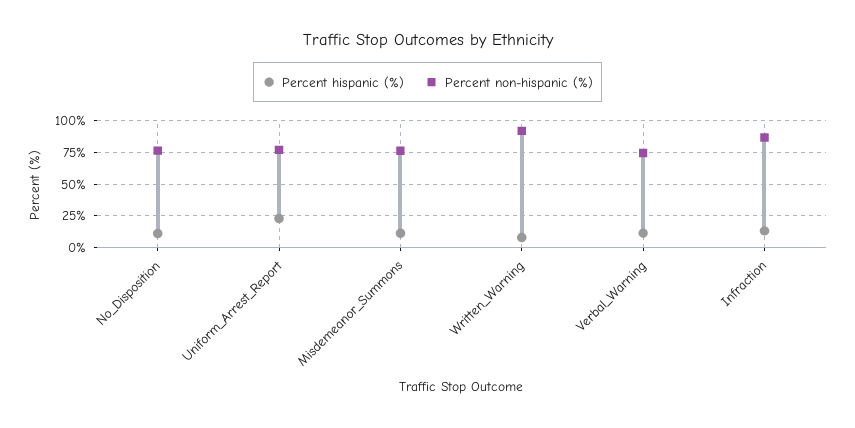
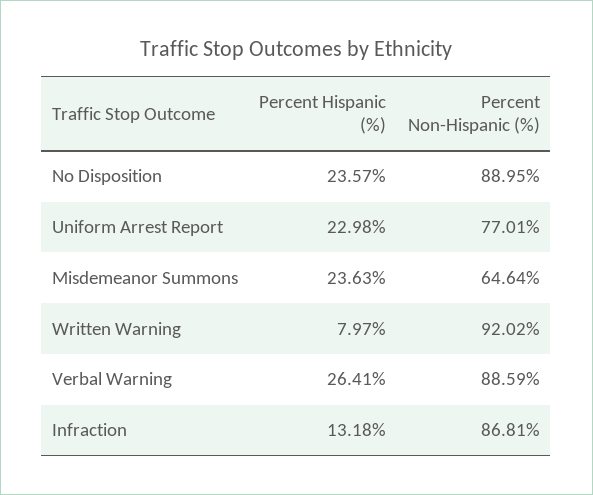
Percent hispanic (%), No_Disposition: 10 -> 23.57
Percent non-hispanic (%), No_Disposition: 75 -> 88.95
Percent hispanic (%), Misdemeanor_Summons: 10 -> 23.63
Percent non-hispanic (%), Misdemeanor_Summons: 75 -> 64.64
Percent hispanic (%), Verbal_Warning: 10 -> 26.41
Percent non-hispanic (%), Verbal_Warning: 75 -> 88.59

